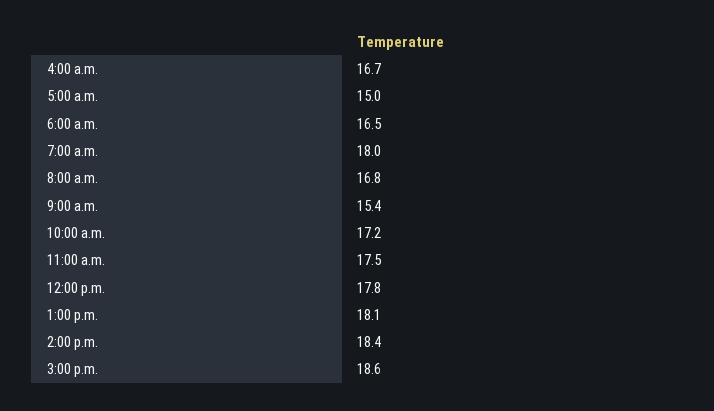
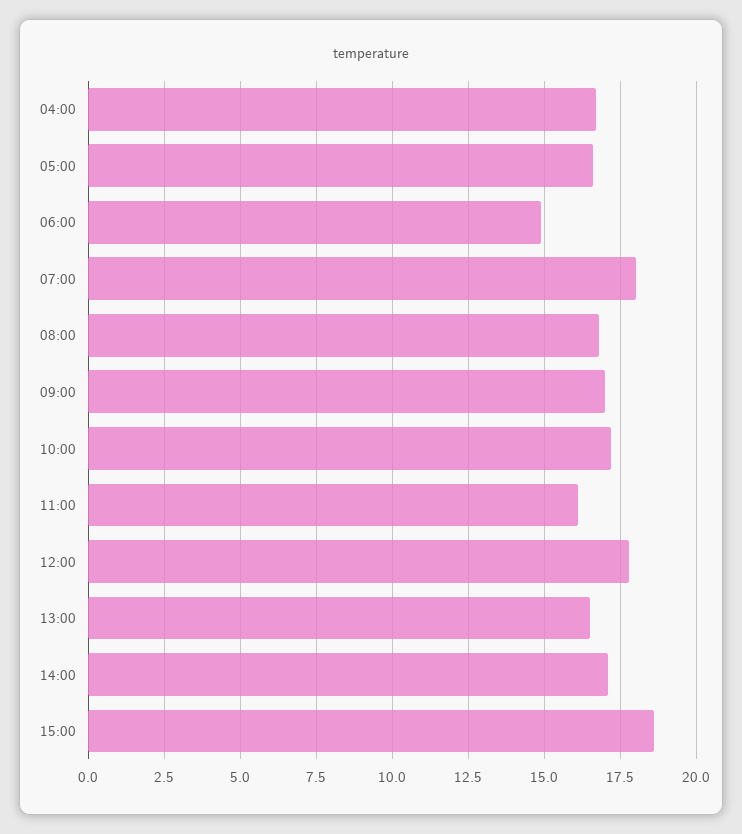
5:00 a.m.: 15 -> 16.5
6:00 a.m.: 16.5 -> 15
9:00 a.m.: 15.4 -> 17
11:00 a.m.: 17.5 -> 16
1:00 p.m.: 18.1 -> 16.5
2:00 p.m.: 18.4 -> 17

